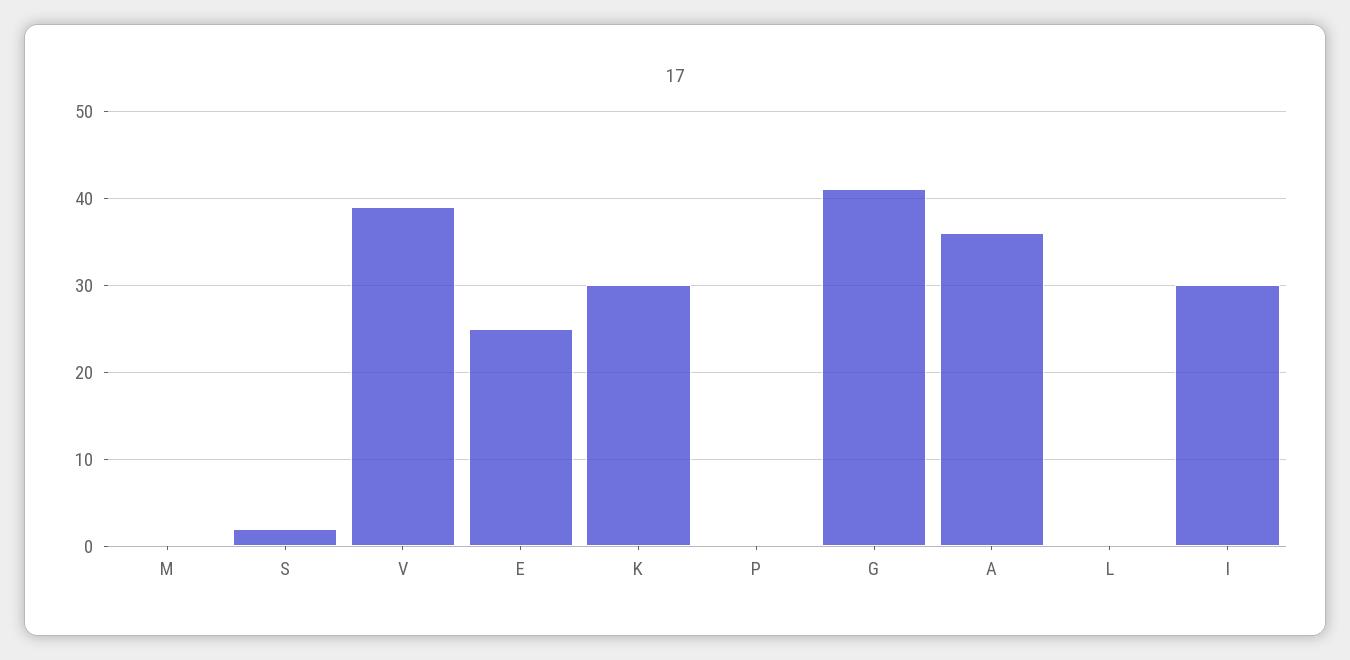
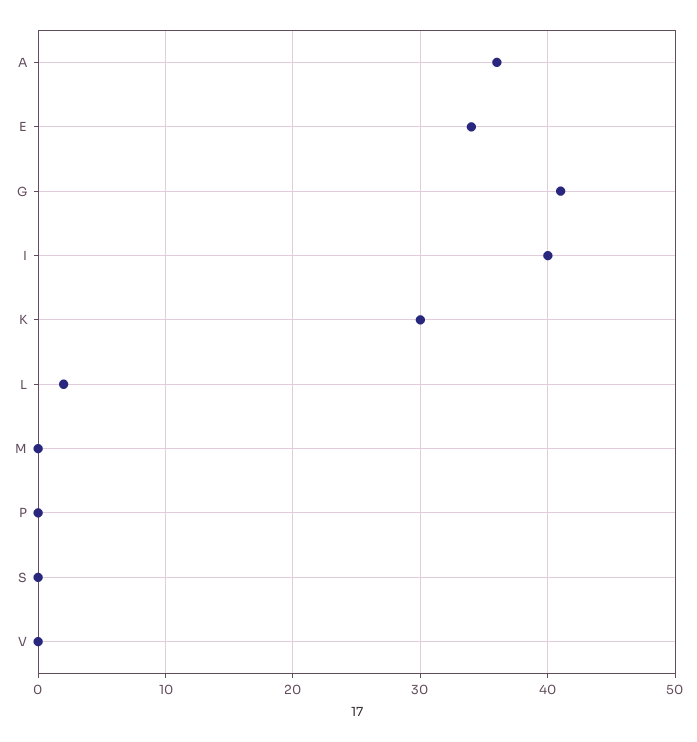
S: 2 -> 0
V: 39 -> 0
E: 25 -> 34
L: 0 -> 2
I: 30 -> 40

